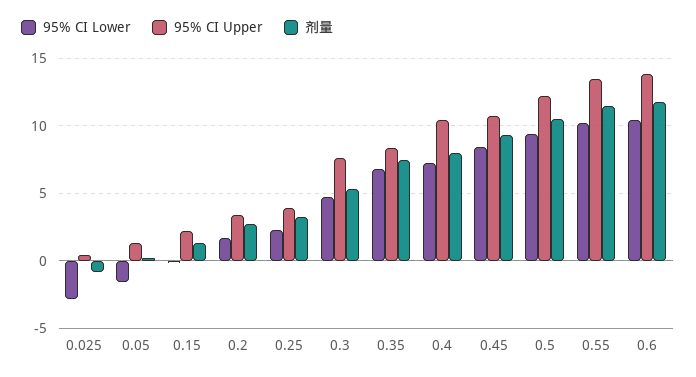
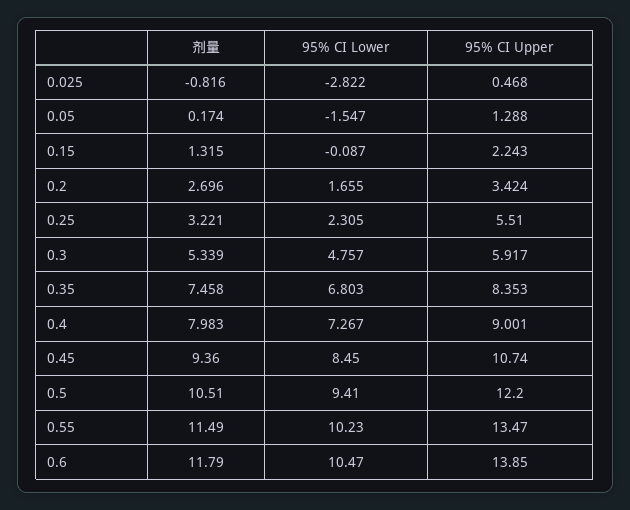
95% CI Upper, 0.25: 4 -> 5.51
95% CI Upper, 0.3: 7.5 -> 5.917
95% CI Upper, 0.4: 10.5 -> 9.001

